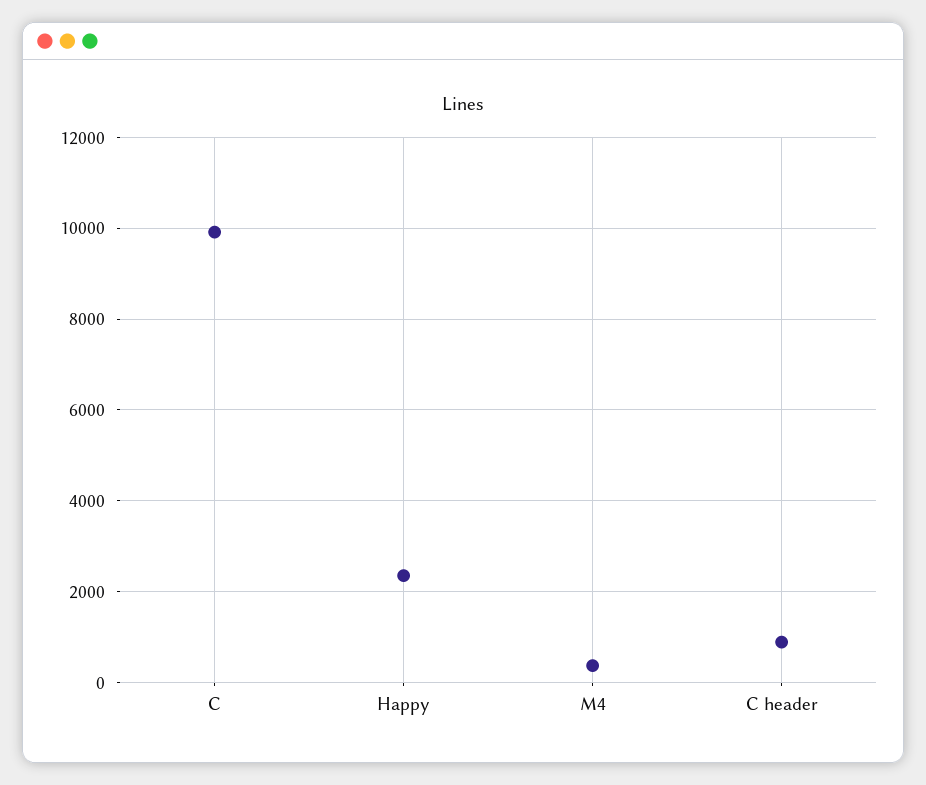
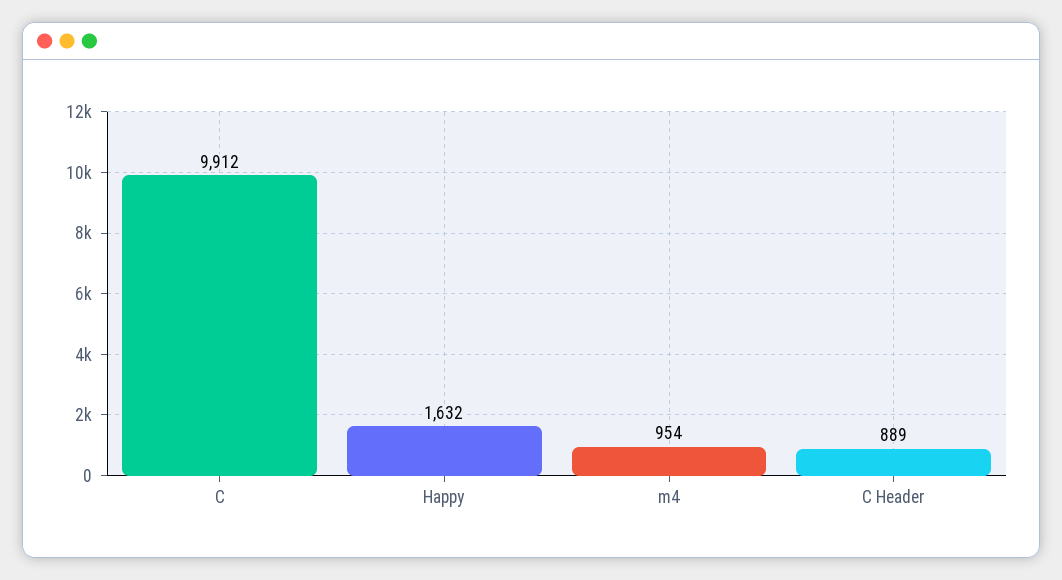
Happy: 2400 -> 1632
M4: 400 -> 954

